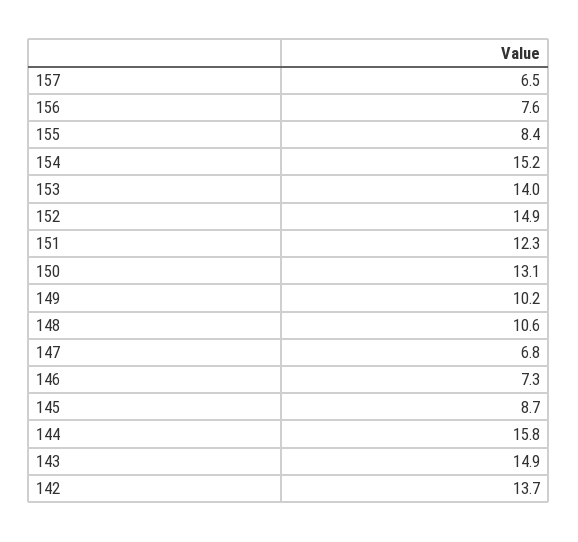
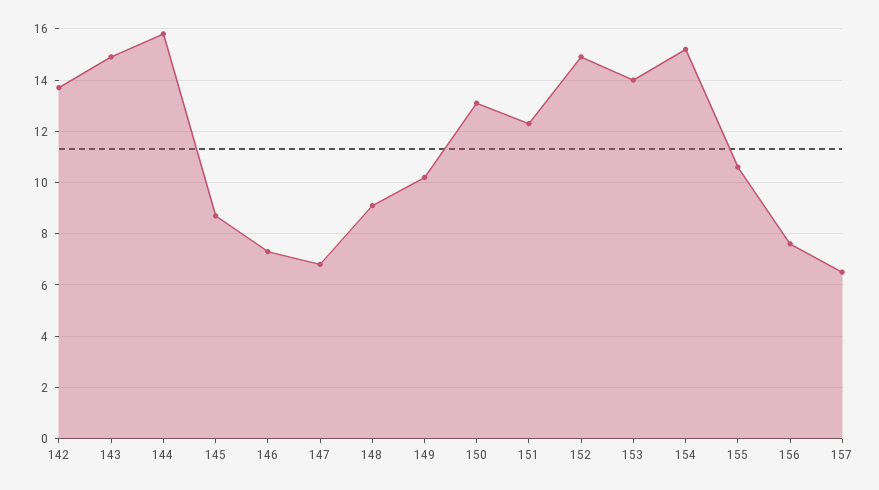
155: 8.4 -> 10.5
148: 10.6 -> 9

